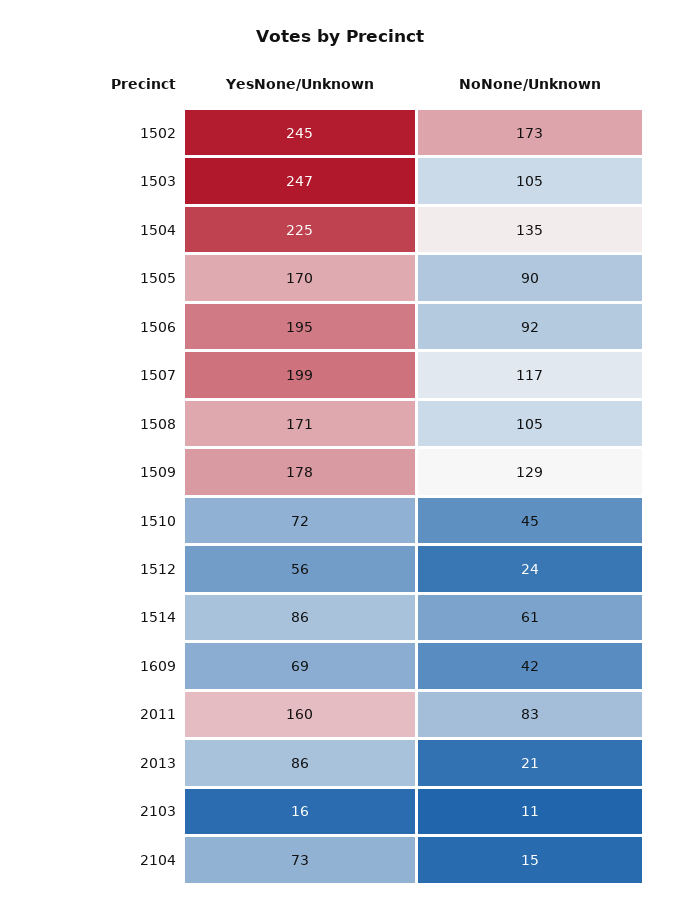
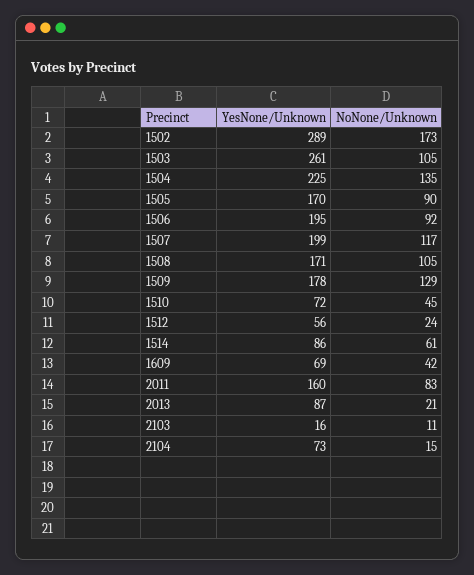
YesNone/Unknown, 1502: 245 -> 289
YesNone/Unknown, 1503: 247 -> 261
YesNone/Unknown, 2013: 86 -> 87

